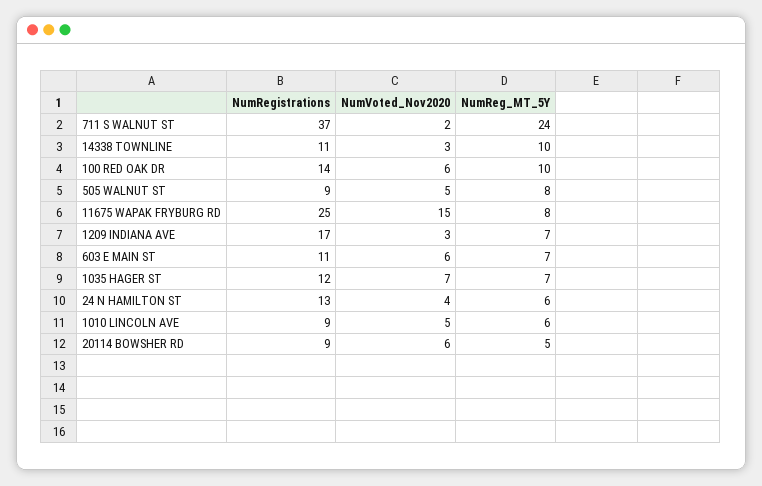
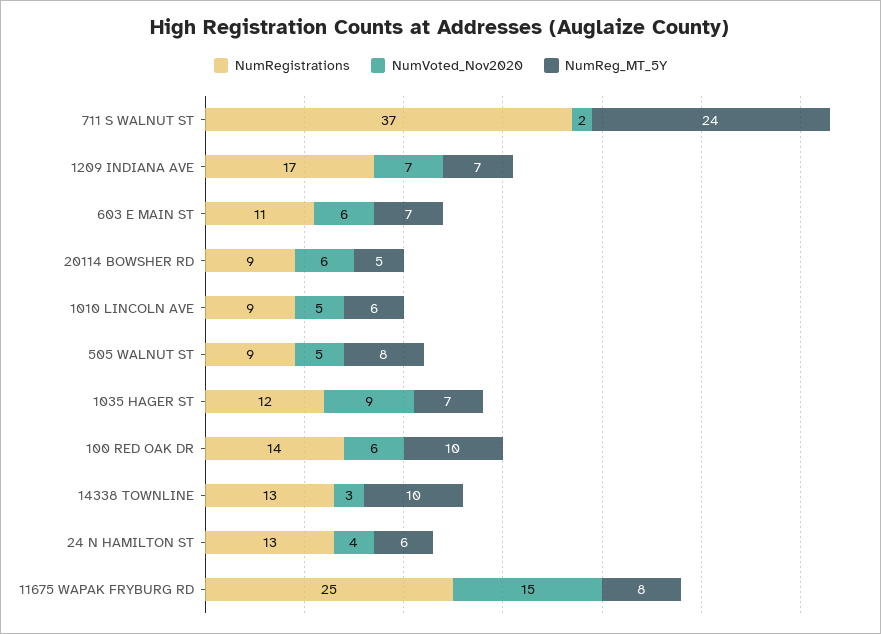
NumRegistrations, 14338 TOWNLINE: 11 -> 13
NumVoted_Nov2020, 1209 INDIANA AVE: 3 -> 7
NumVoted_Nov2020, 1035 HAGER ST: 7 -> 9

